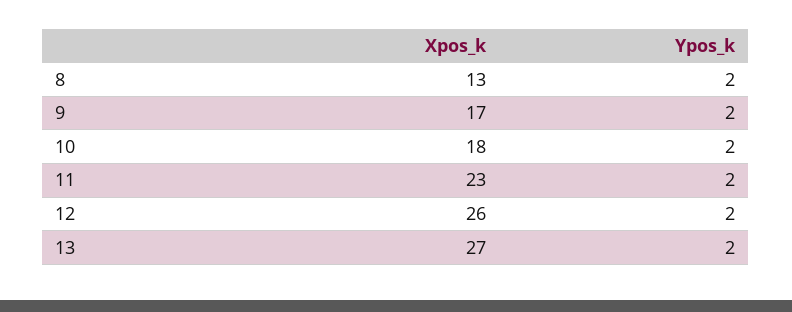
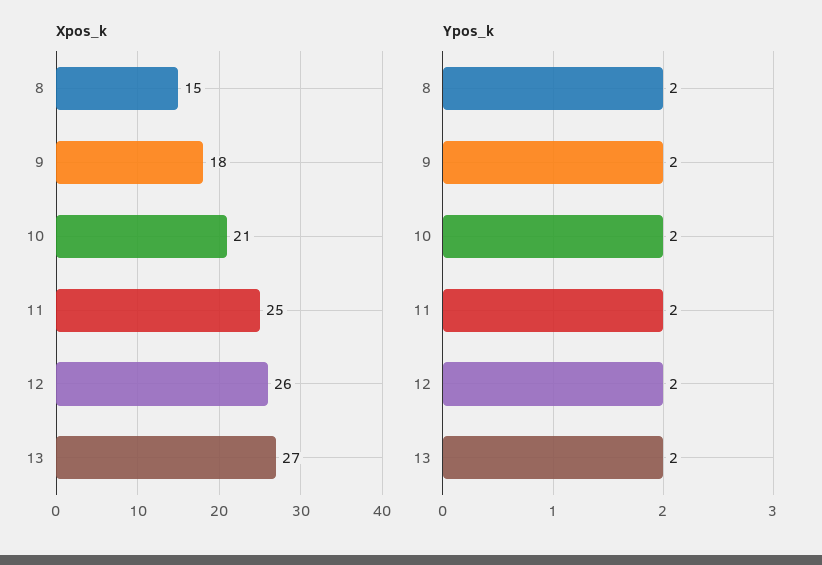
Xpos_k, 8: 13 -> 15
Xpos_k, 9: 17 -> 18
Xpos_k, 10: 18 -> 21
Xpos_k, 11: 23 -> 25

